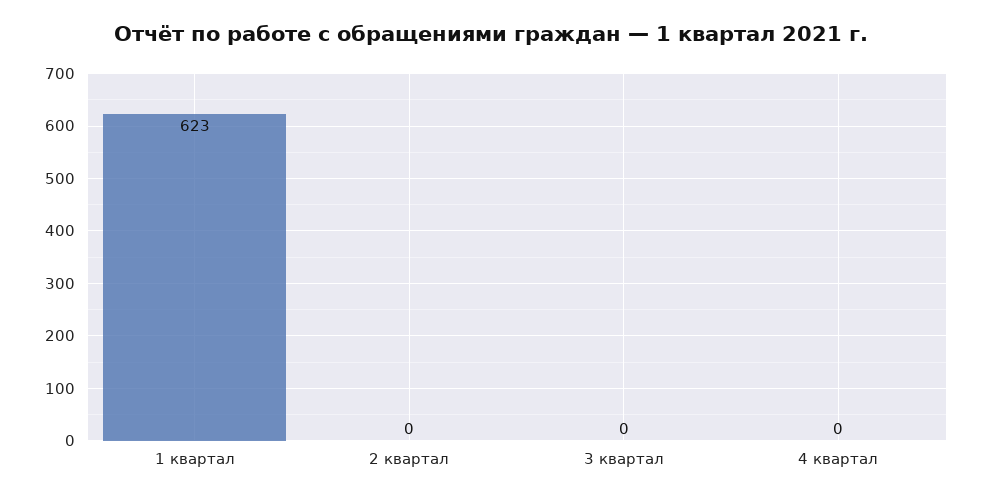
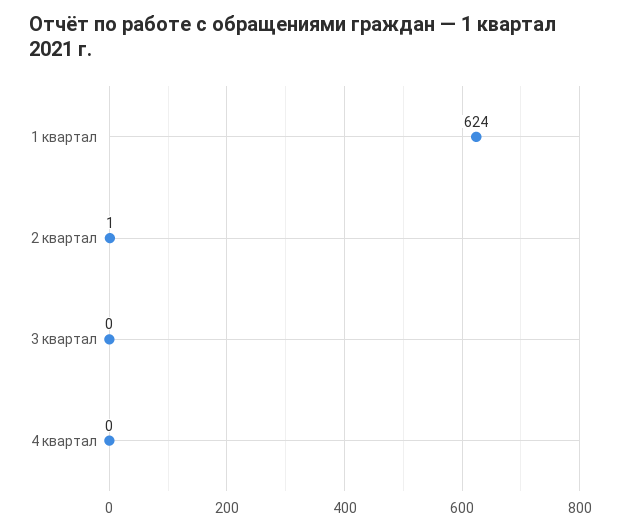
1 квартал: 623 -> 624
2 квартал: 0 -> 1

